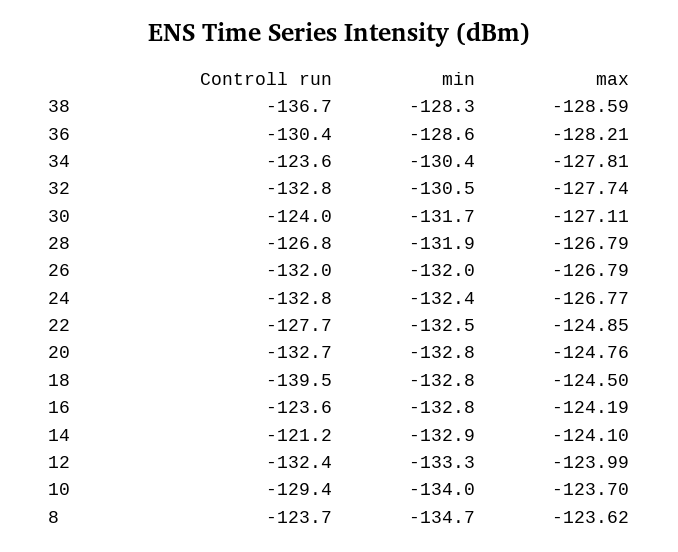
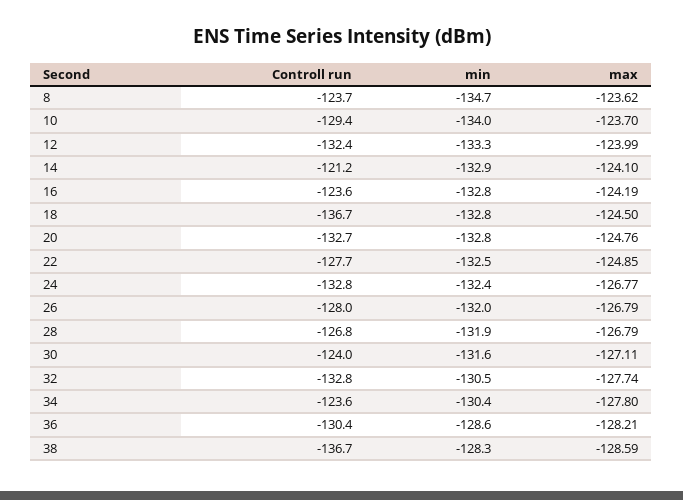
max, 34: -127.81 -> -127.8
min, 30: -131.7 -> -131.6
Controll run, 26: -132 -> -128
Controll run, 18: -139.5 -> -136.7

